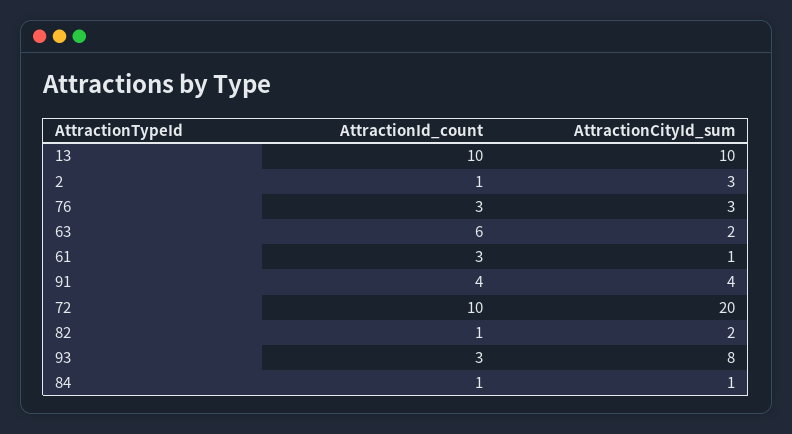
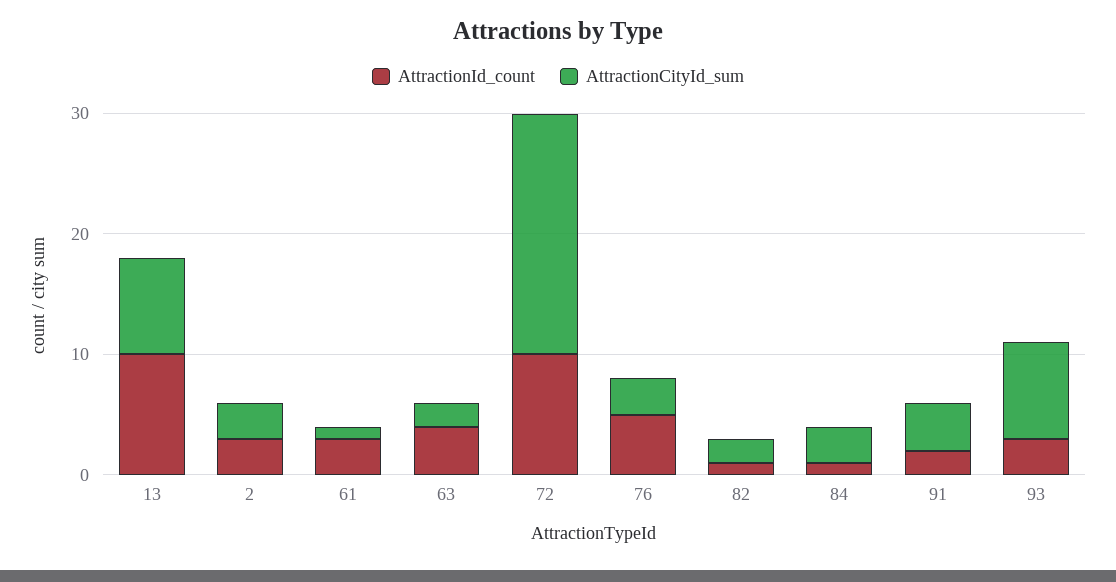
AttractionCityId_sum, 13: 10 -> 8
AttractionId_count, 2: 1 -> 3
AttractionId_count, 76: 3 -> 5
AttractionId_count, 63: 6 -> 4
AttractionId_count, 91: 4 -> 2
AttractionCityId_sum, 84: 1 -> 3

